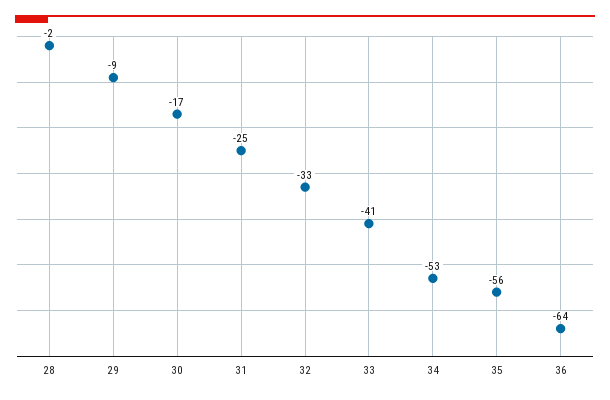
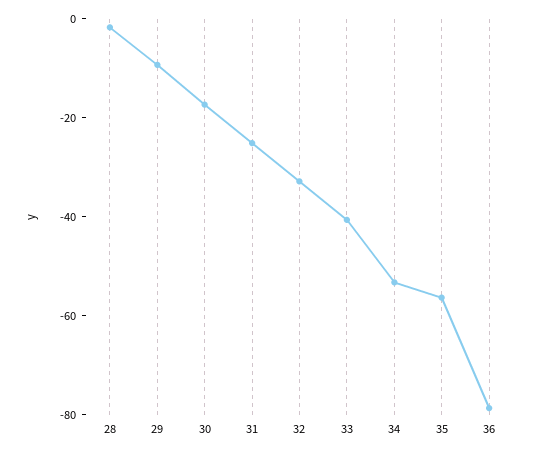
36: -64 -> -80

